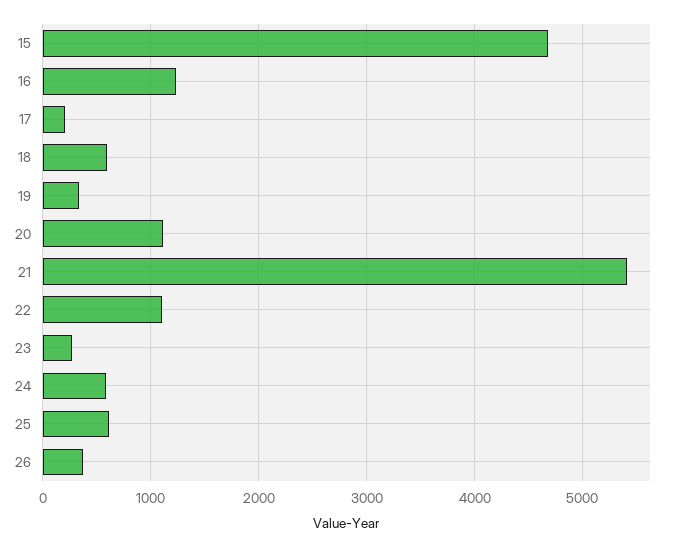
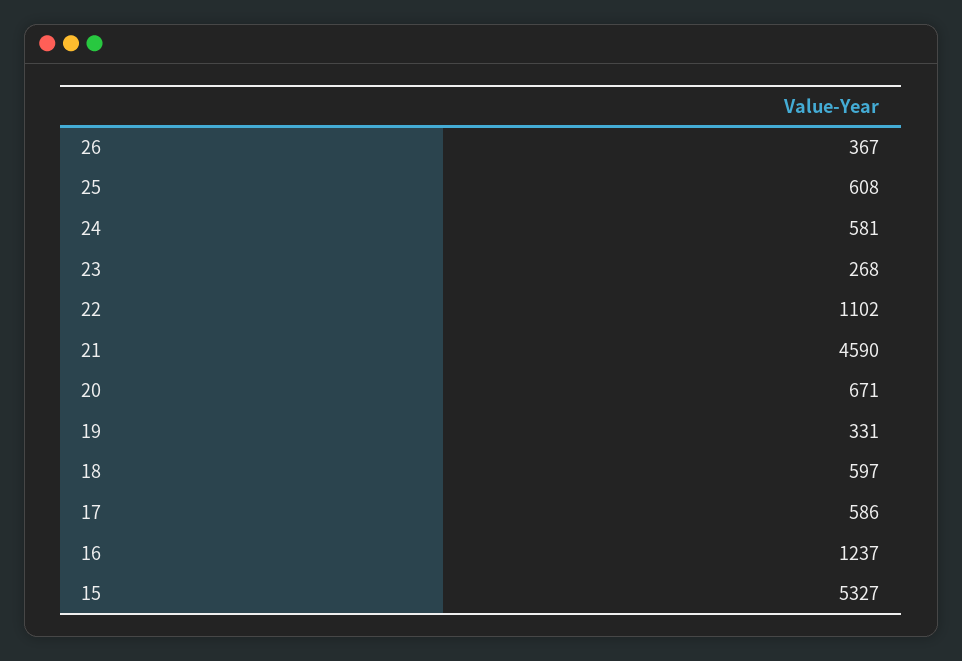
15: 4700 -> 5327
17: 200 -> 586
20: 1100 -> 671
21: 5400 -> 4590

